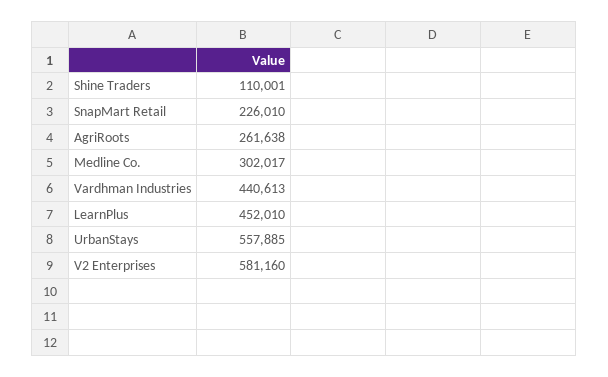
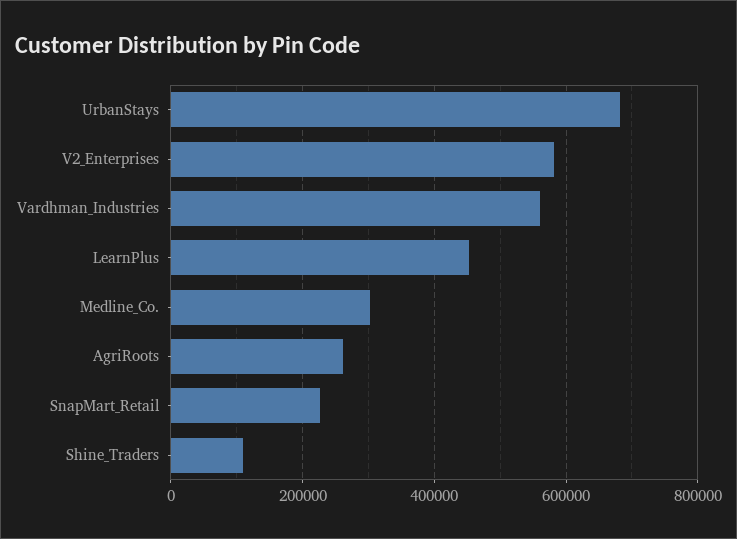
Vardhman Industries: 440613 -> 560000
UrbanStays: 557885 -> 680000

